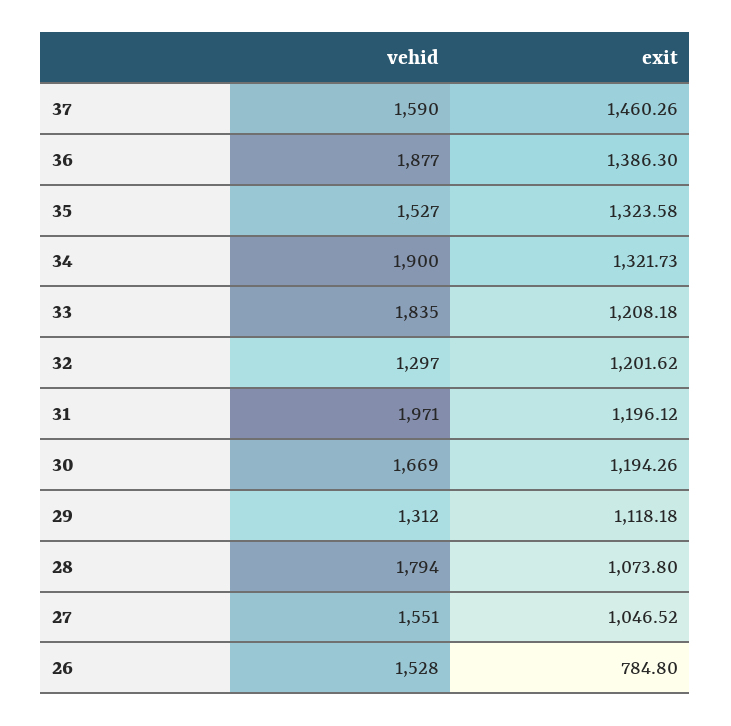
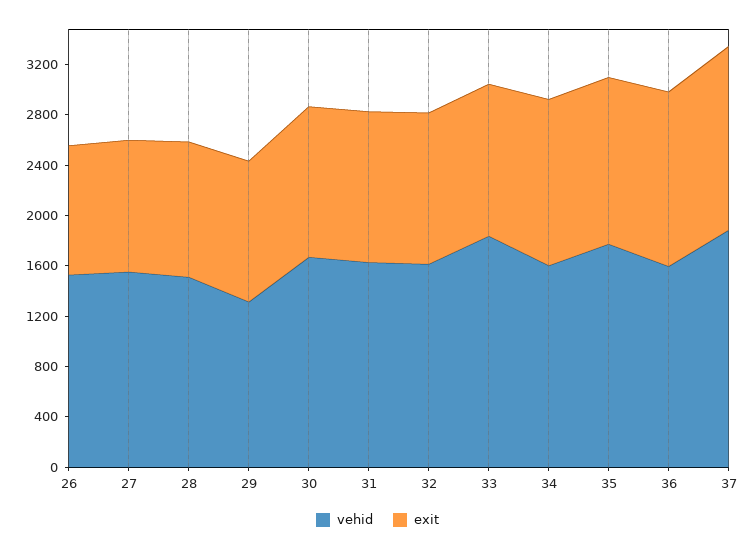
vehid, 37: 1590 -> 1900
vehid, 36: 1877 -> 1600
vehid, 35: 1527 -> 1800
vehid, 34: 1900 -> 1600
vehid, 32: 1297 -> 1600
vehid, 31: 1971 -> 1600
vehid, 28: 1794 -> 1500
exit, 26: 784.8 -> 1000

